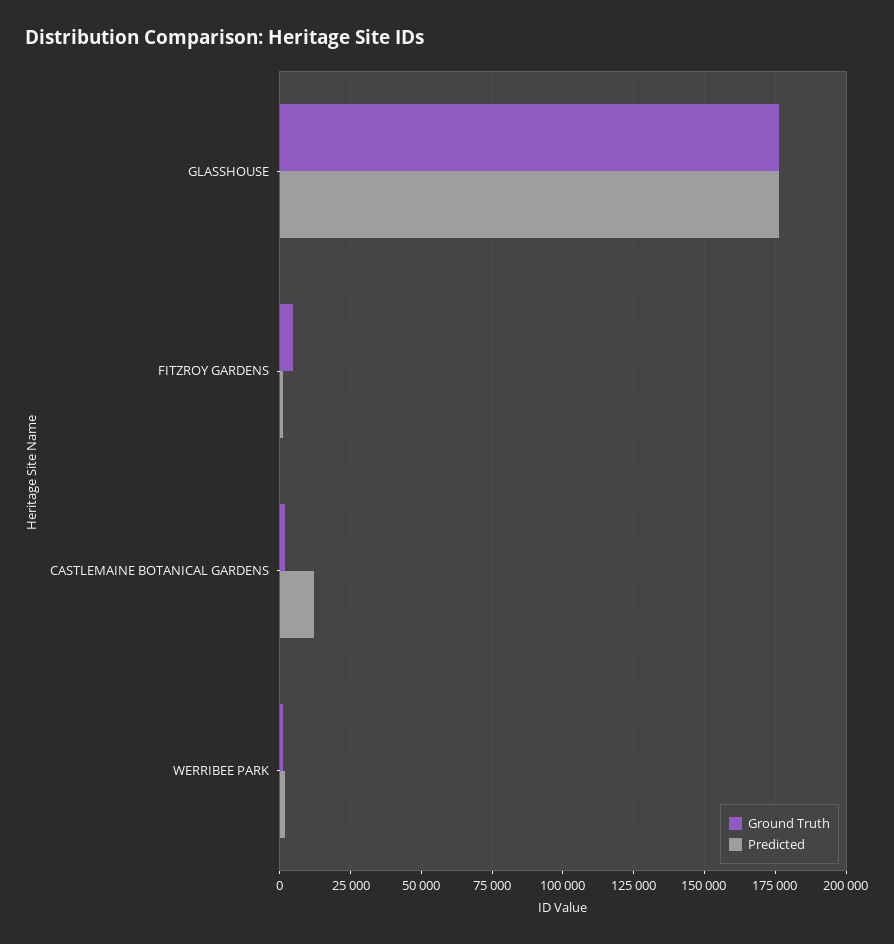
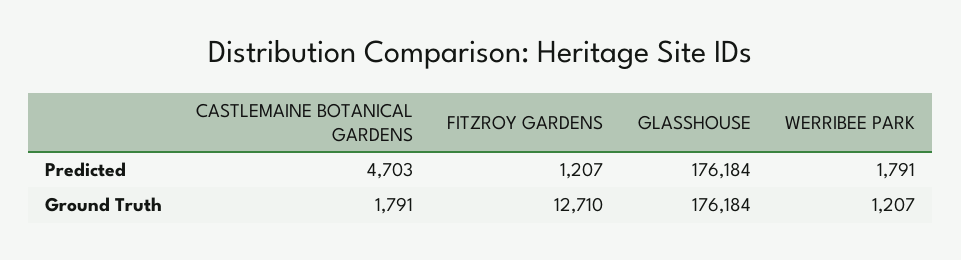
Ground Truth, FITZROY GARDENS: 5000 -> 12710
Predicted, CASTLEMAINE BOTANICAL GARDENS: 12500 -> 4703

